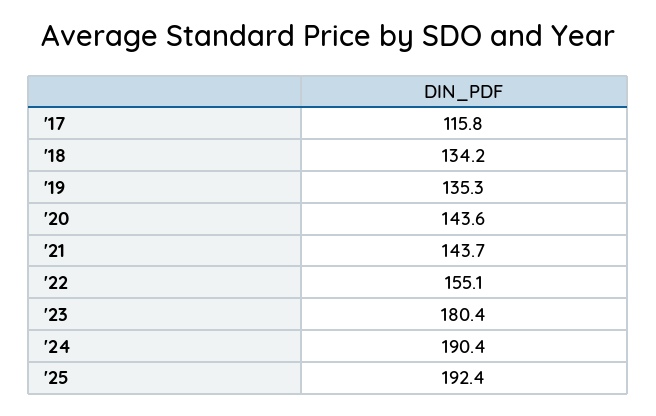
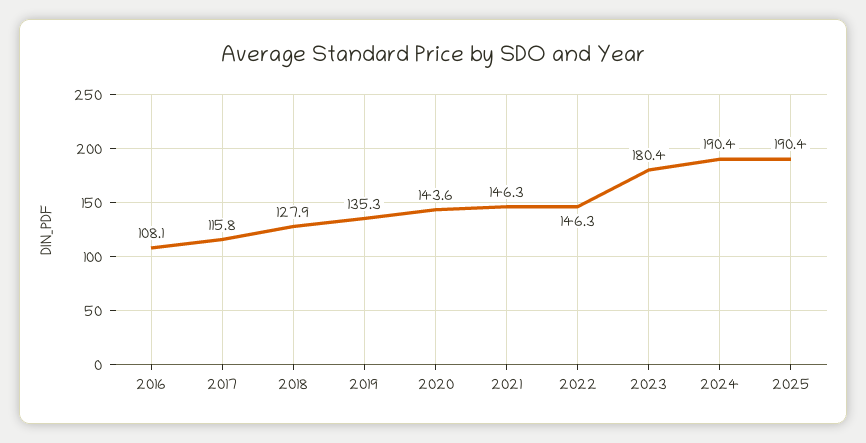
'18: 134.2 -> 127.9
'21: 143.7 -> 146.3
'22: 155.1 -> 146.3
'25: 192.4 -> 190.4
2016: none -> 108.1

